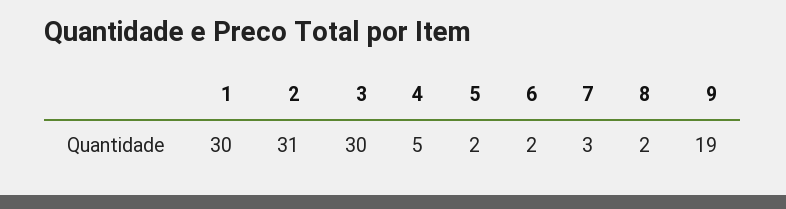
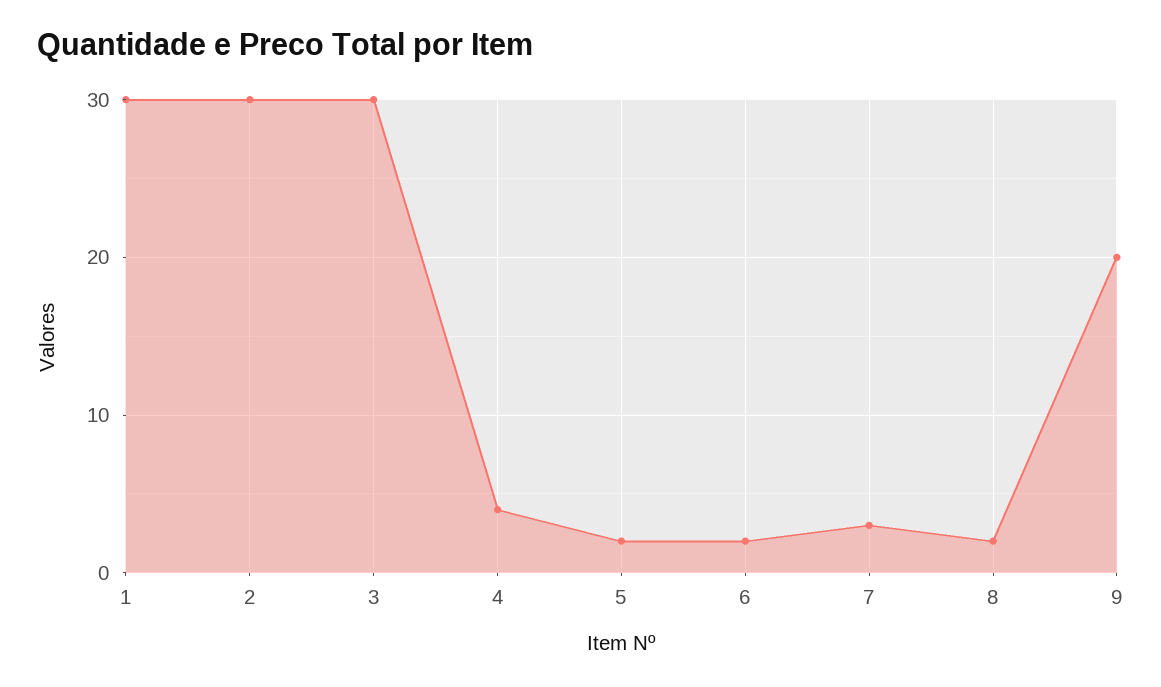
2: 31 -> 30
4: 5 -> 4
9: 19 -> 20

